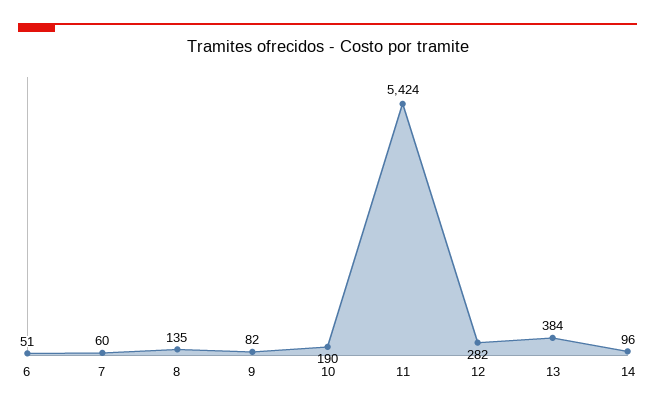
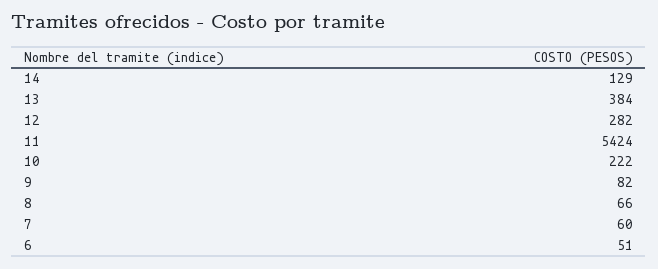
8: 135 -> 66
10: 190 -> 222
14: 96 -> 129

